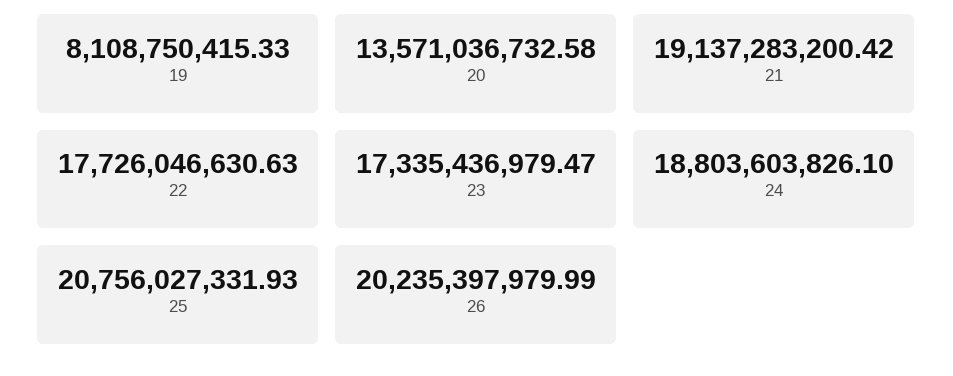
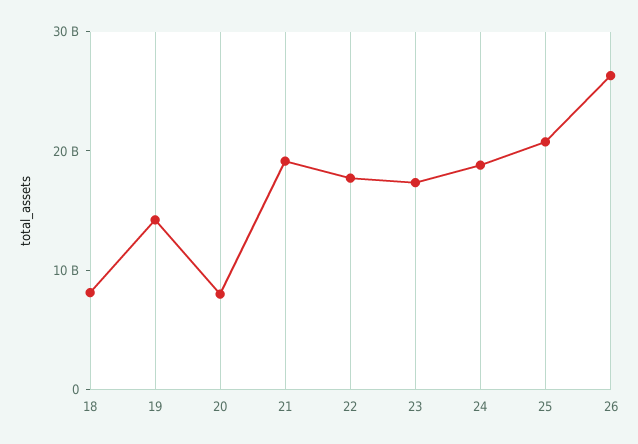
19: 8108750415.33 -> 14000000000
20: 13571036732.58 -> 8000000000
26: 20235397979.99 -> 26000000000
18: none -> 8000000000

